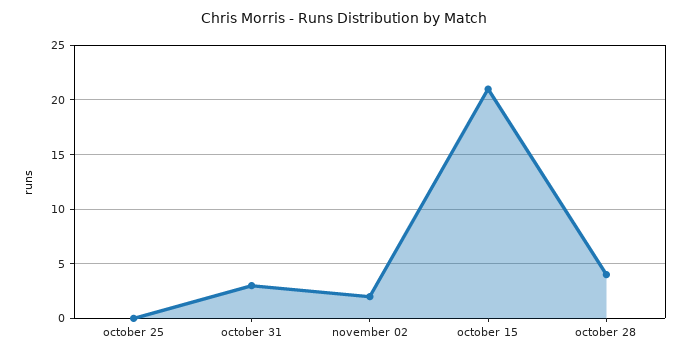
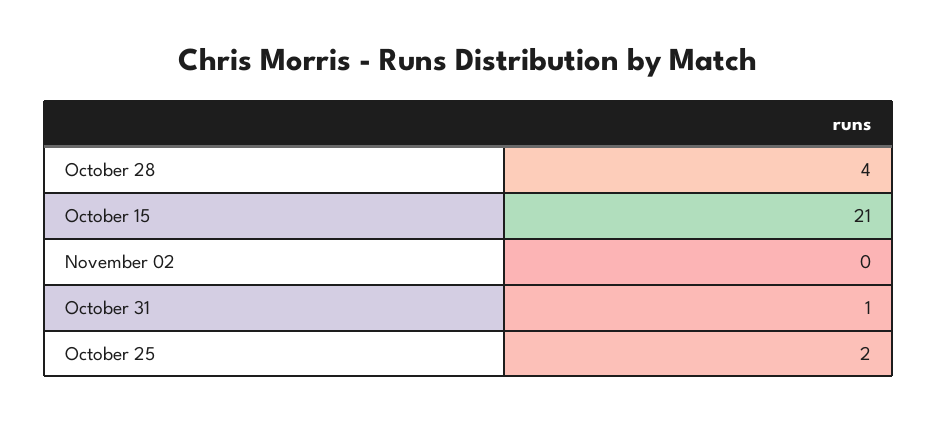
october 25: 0 -> 2
october 31: 3 -> 1
november 02: 2 -> 0

